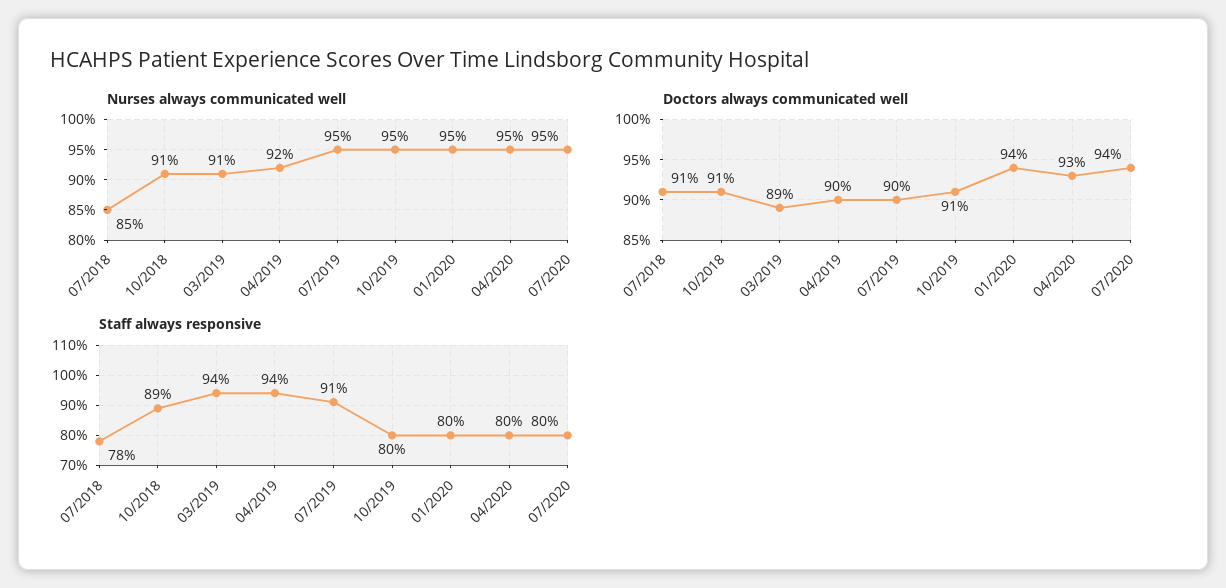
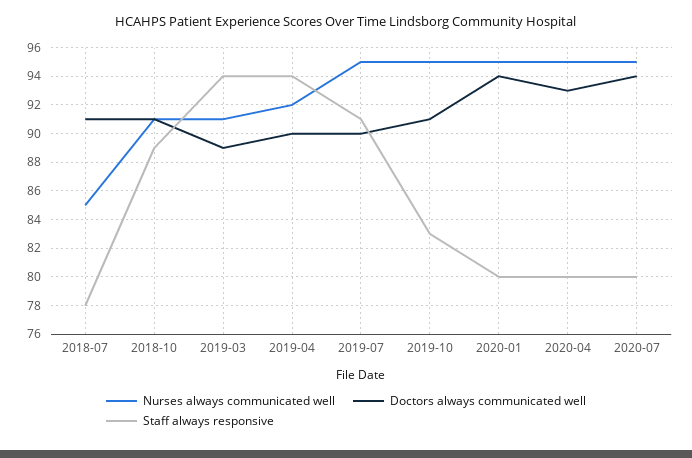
Staff always responsive, 10/2019: 80 -> 83

